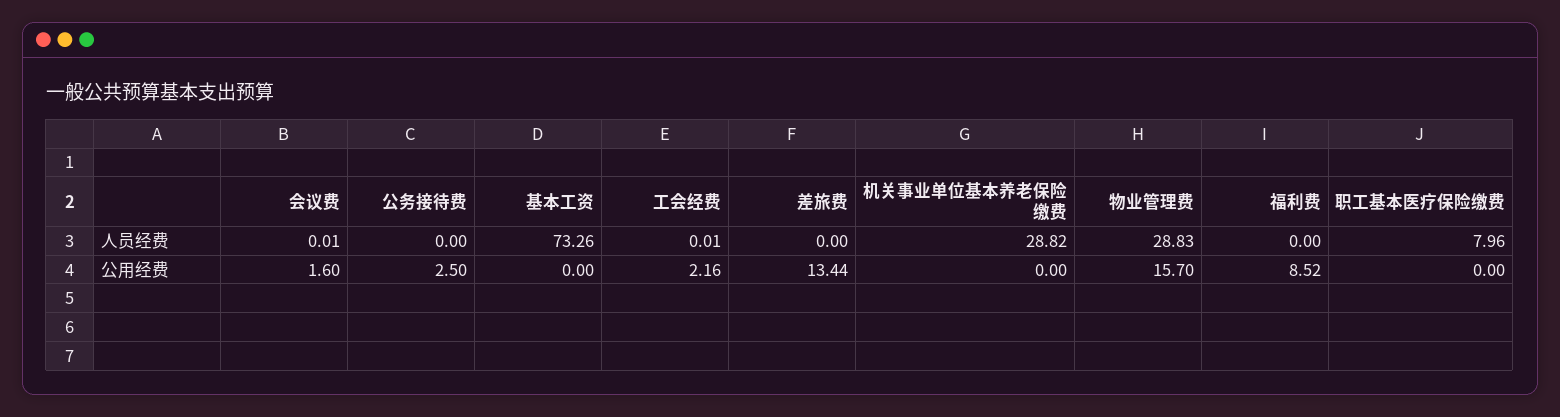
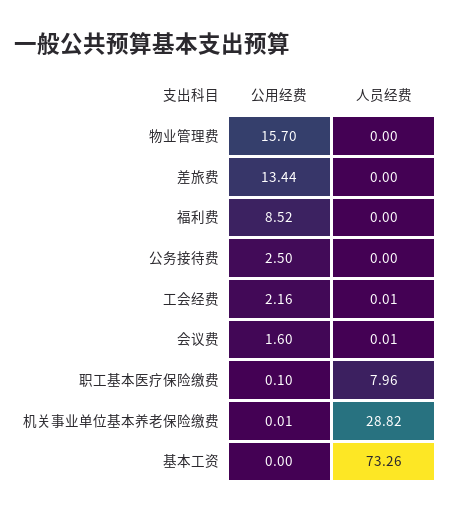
物业管理费, 人员经费: 28.83 -> 0
机关事业单位基本养老保险缴费, 公用经费: 0 -> 0.01
职工基本医疗保险缴费, 公用经费: 0 -> 0.1

